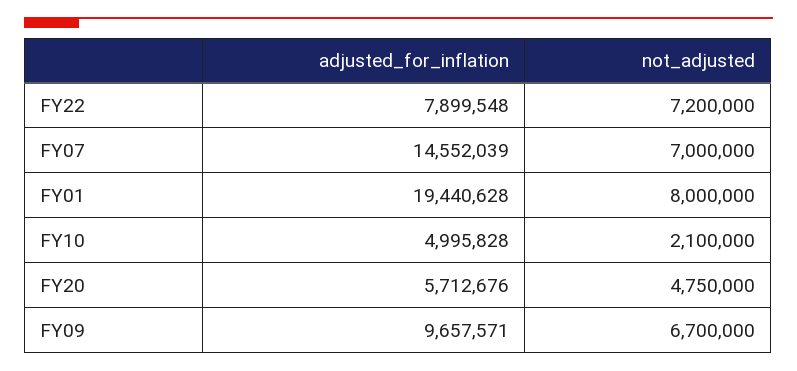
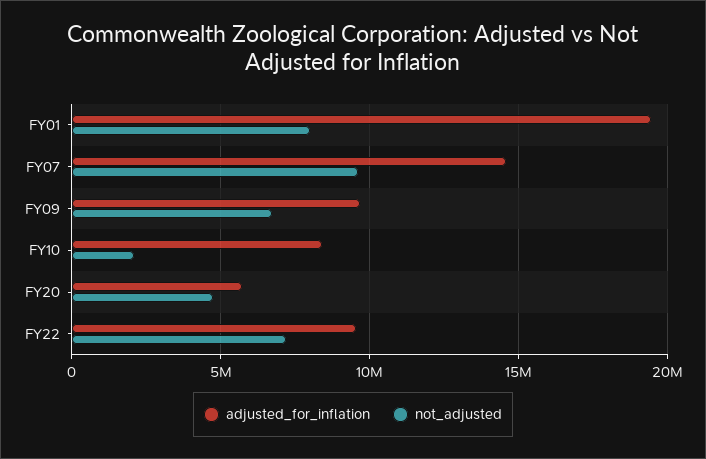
adjusted_for_inflation, FY22: 7899548 -> 9500000
not_adjusted, FY07: 7000000 -> 9500000
adjusted_for_inflation, FY10: 4995828 -> 8500000

